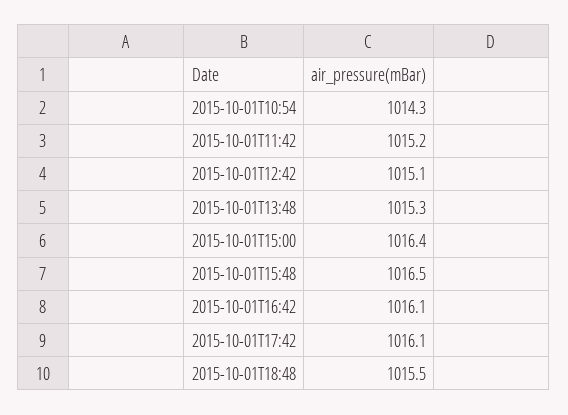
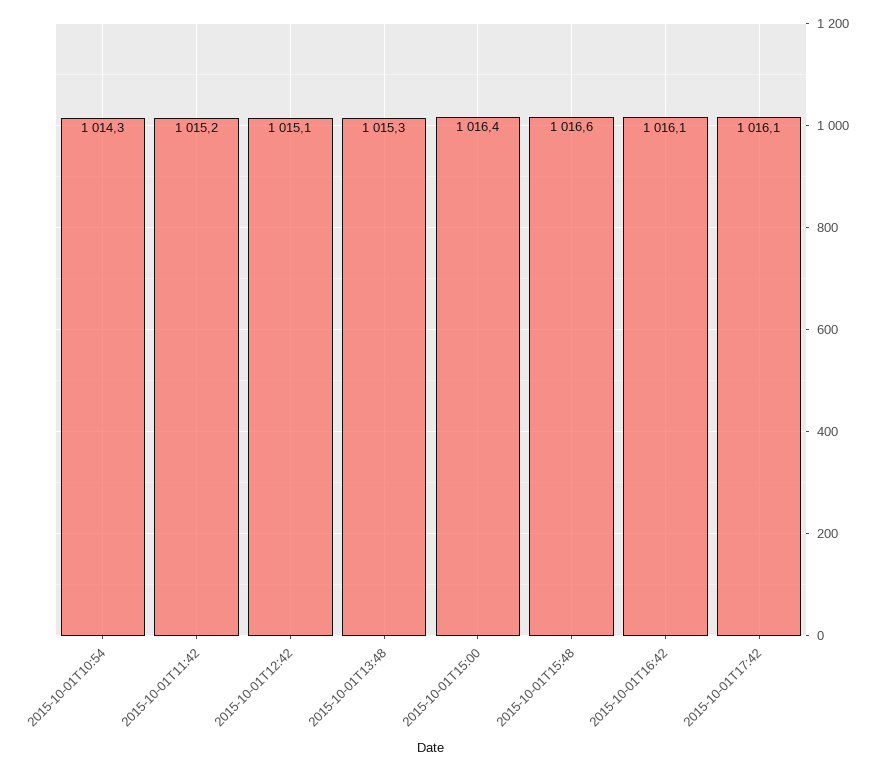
2015-10-01T15:48: 1016.5 -> 1016.6
2015-10-01T18:48: 1015.5 -> none

